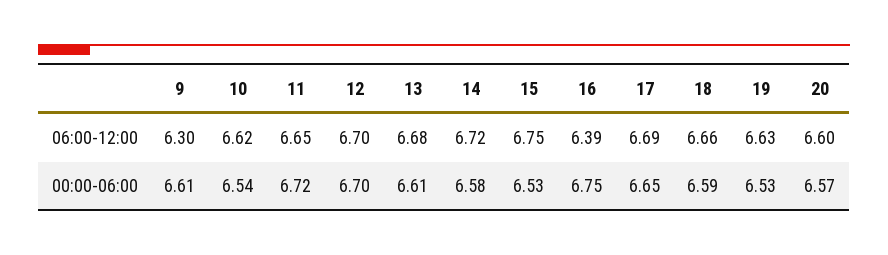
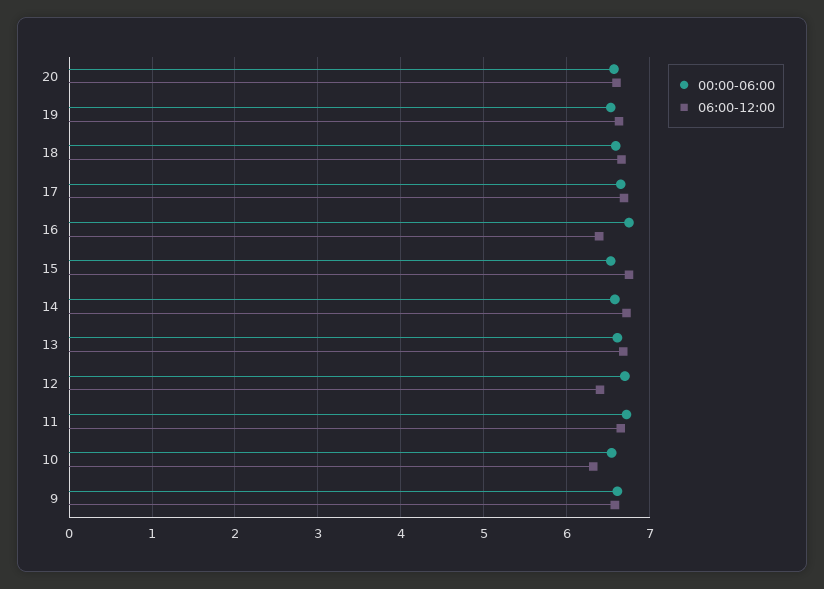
06:00-12:00, 9: 6.3 -> 6.6
06:00-12:00, 10: 6.62 -> 6.3
06:00-12:00, 12: 6.7 -> 6.4

